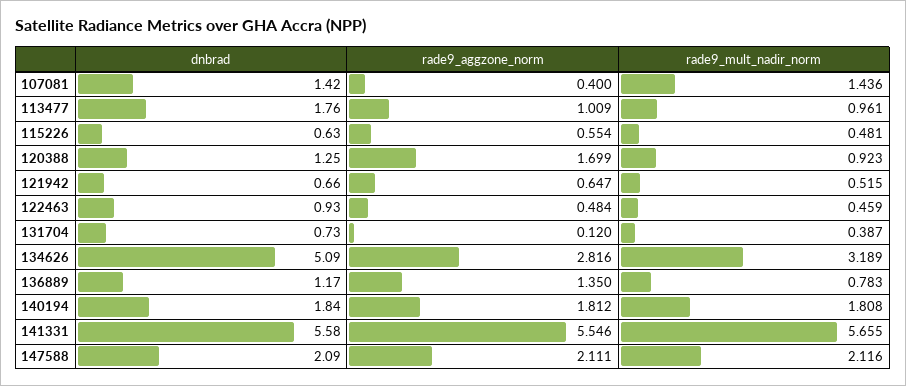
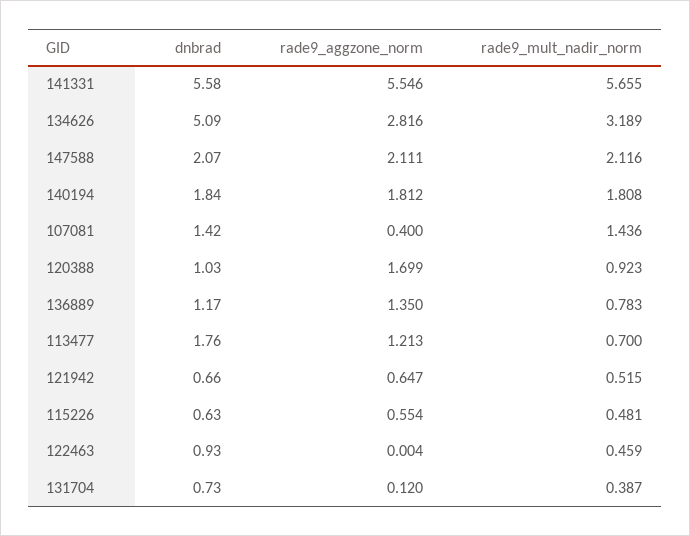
rade9_aggzone_norm, 113477: 1.009 -> 1.213
rade9_mult_nadir_norm, 113477: 0.961 -> 0.7
dnbrad, 120388: 1.25 -> 1.03
rade9_aggzone_norm, 122463: 0.484 -> 0.004
dnbrad, 147588: 2.09 -> 2.07

